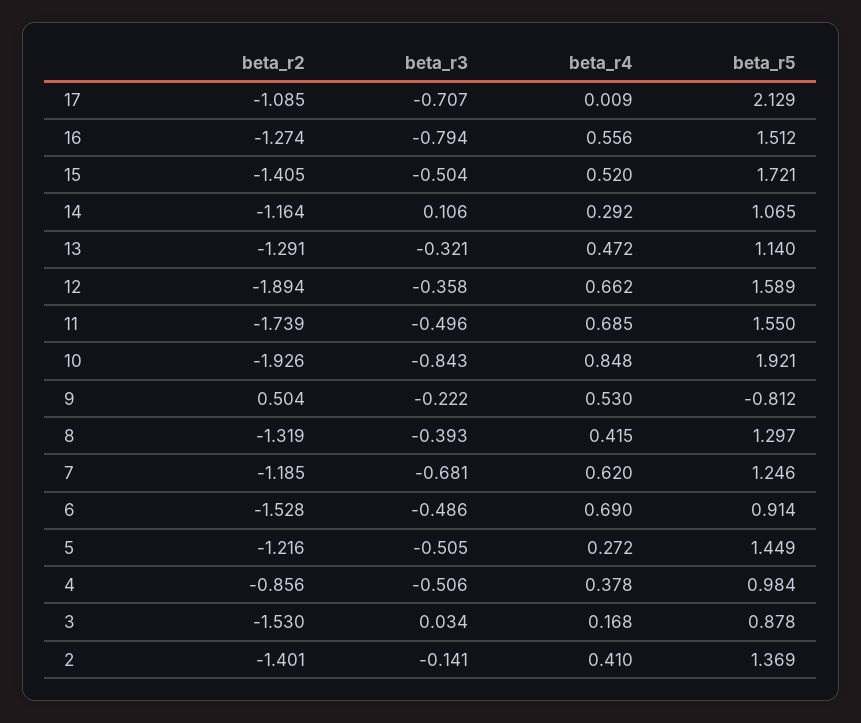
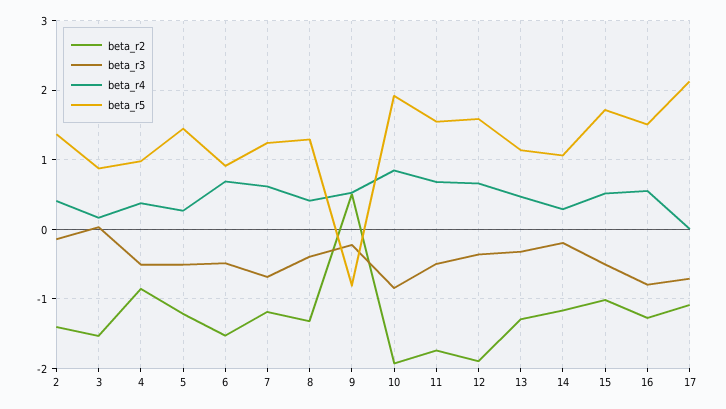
beta_r2, 15: -1.405 -> -1
beta_r3, 14: 0.106 -> -0.2

